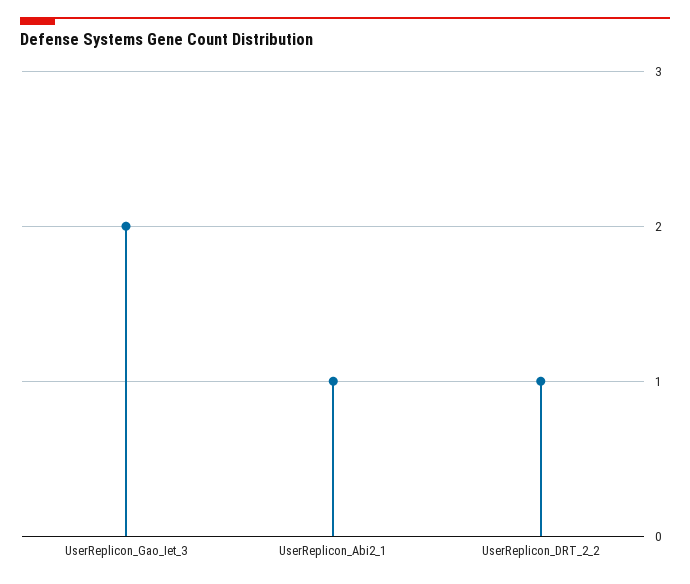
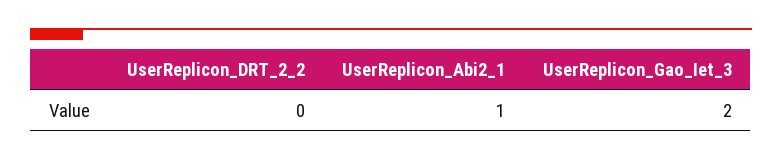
UserReplicon_DRT_2_2: 1 -> 0

